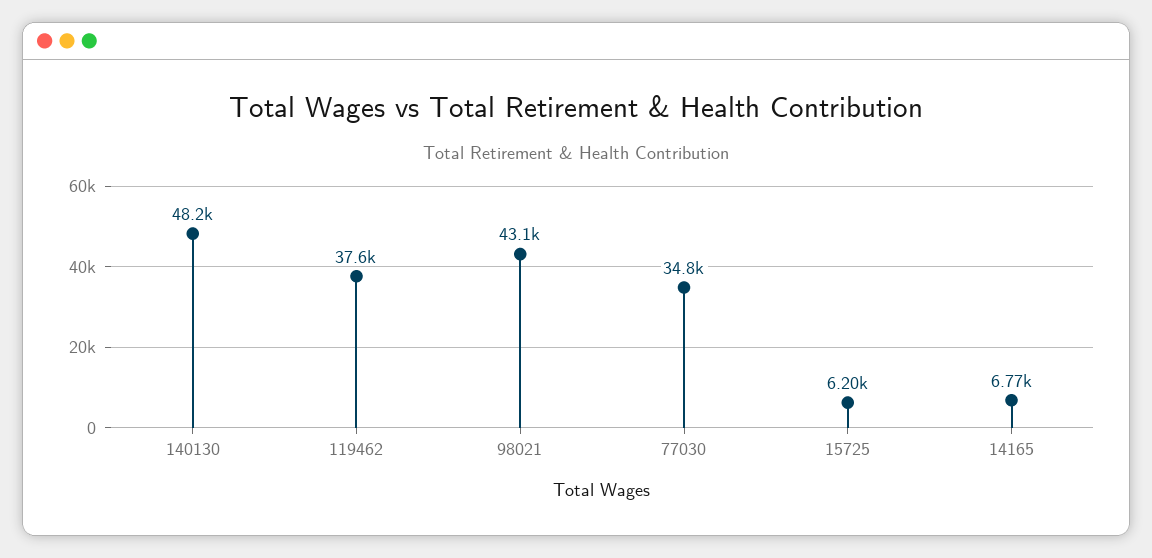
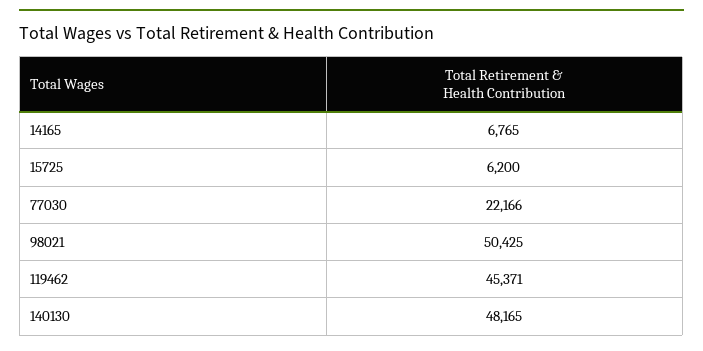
119462: 37600 -> 45371
98021: 43100 -> 50425
77030: 34800 -> 22166

